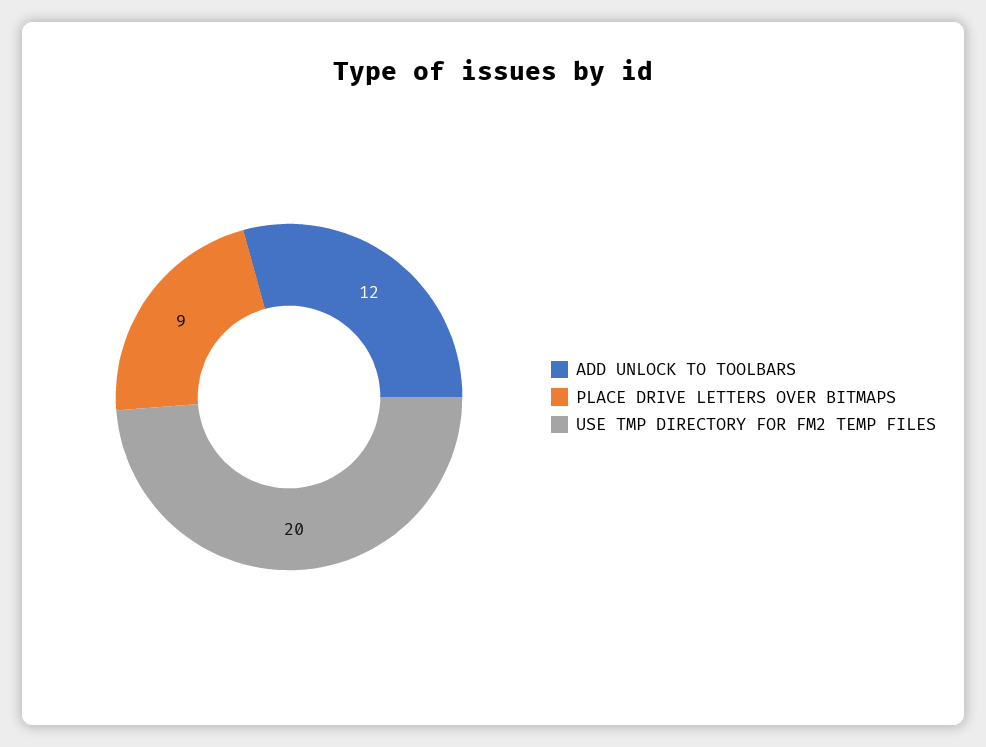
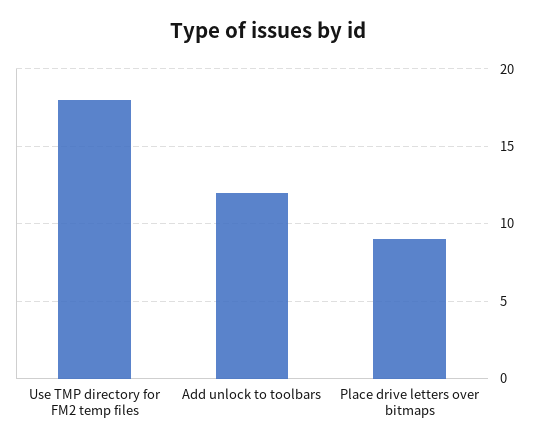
USE TMP DIRECTORY FOR FM2 TEMP FILES: 20 -> 18

